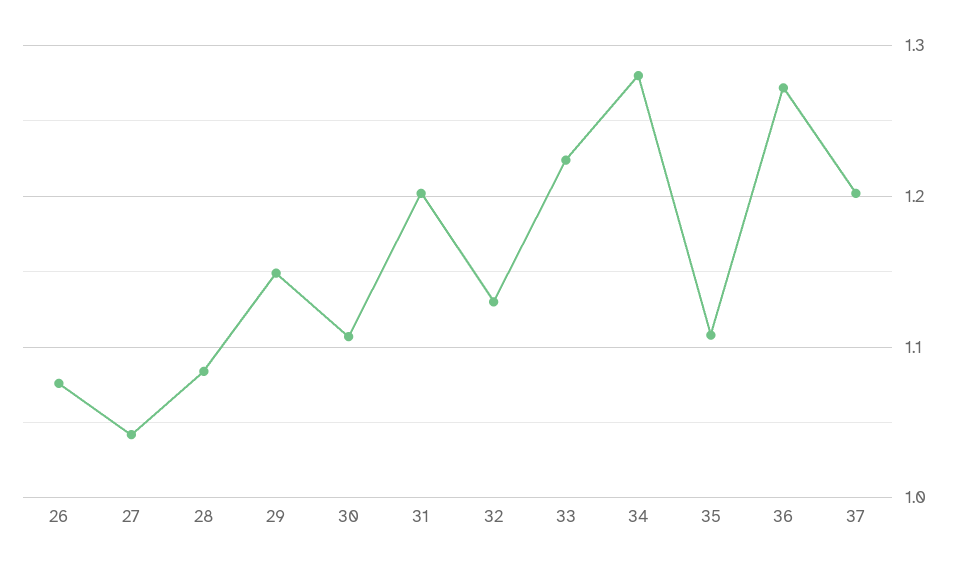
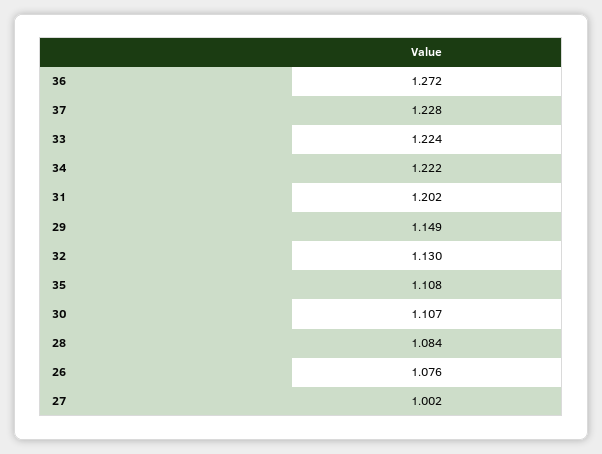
27: 1.04 -> 1.002
34: 1.28 -> 1.222
37: 1.2 -> 1.228

